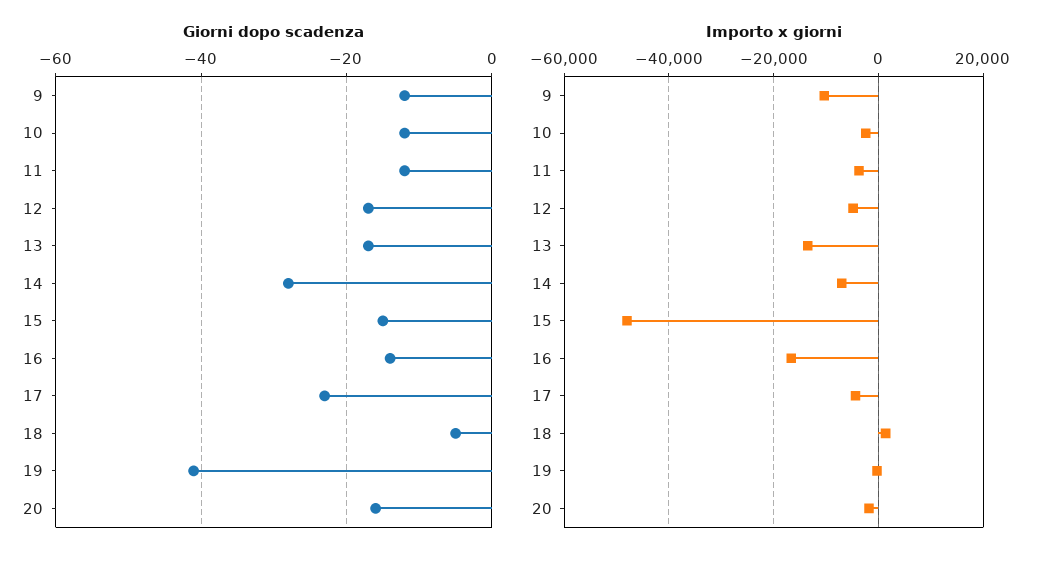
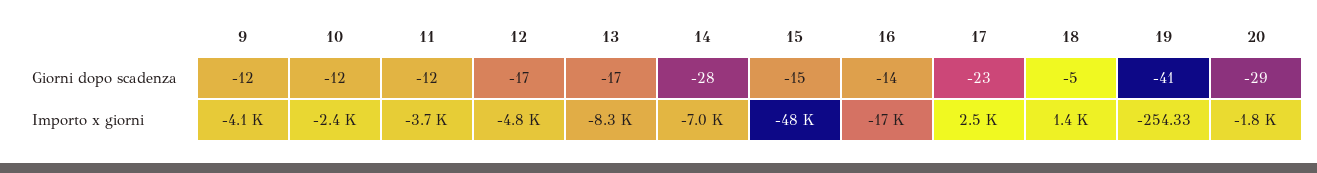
Giorni dopo scadenza, 20: -15 -> -29
Importo x giorni, 9: -10000 -> -4100
Importo x giorni, 13: -14000 -> -8300
Importo x giorni, 17: -4000 -> 2500

